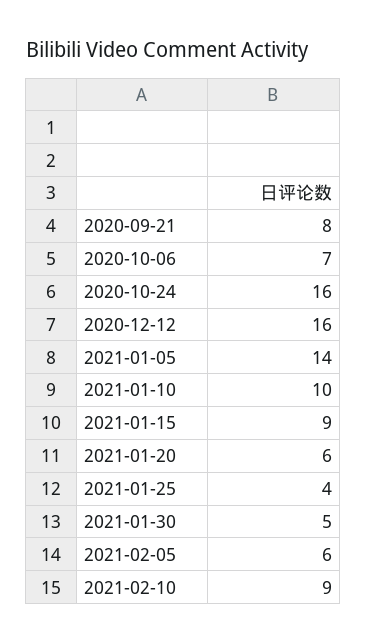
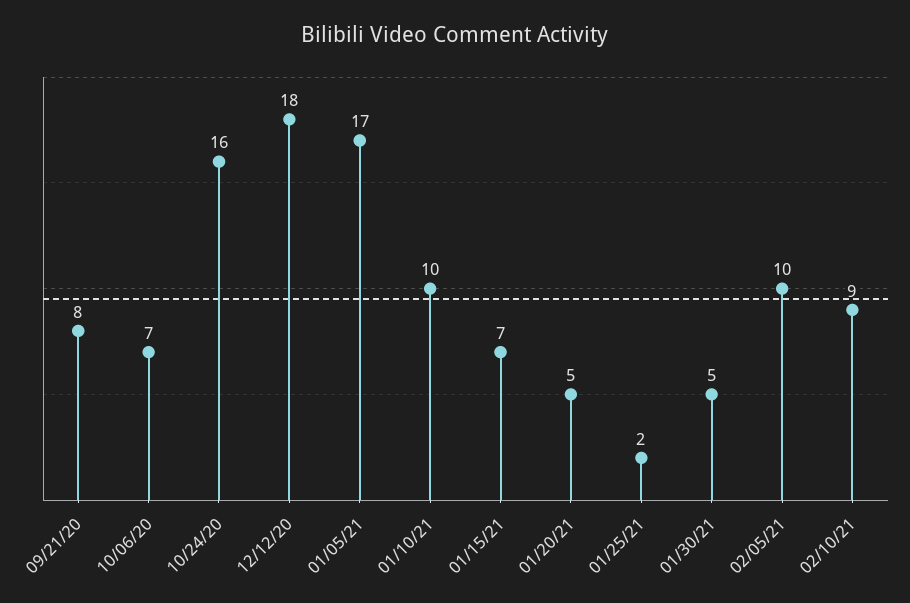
2020-12-12: 16 -> 18
2021-01-05: 14 -> 17
2021-01-15: 9 -> 7
2021-01-20: 6 -> 5
2021-01-25: 4 -> 2
2021-02-05: 6 -> 10

